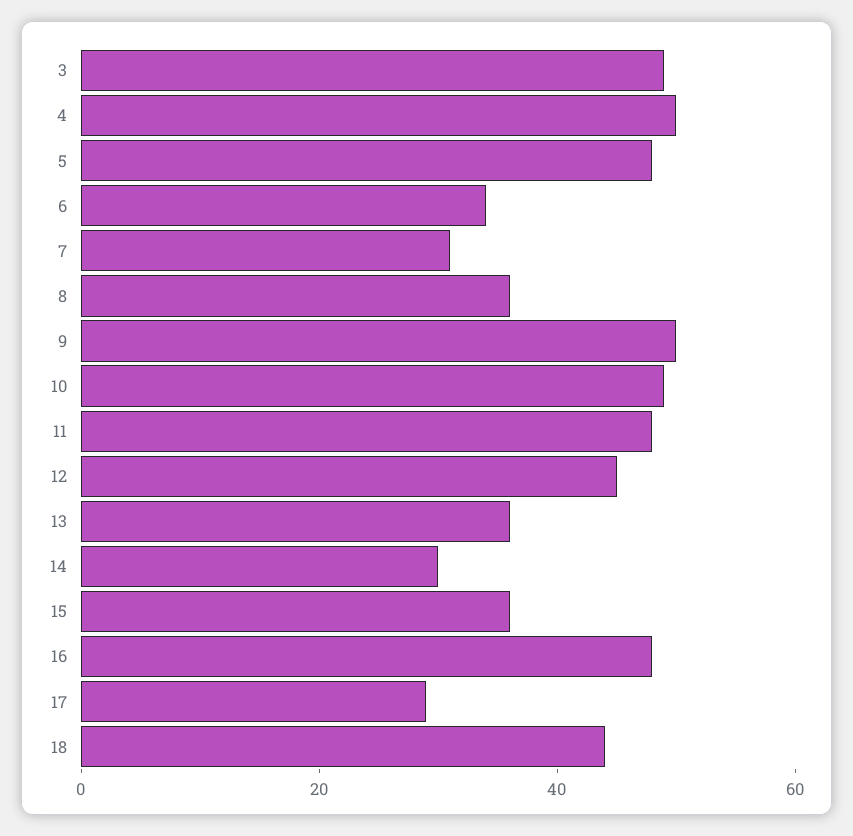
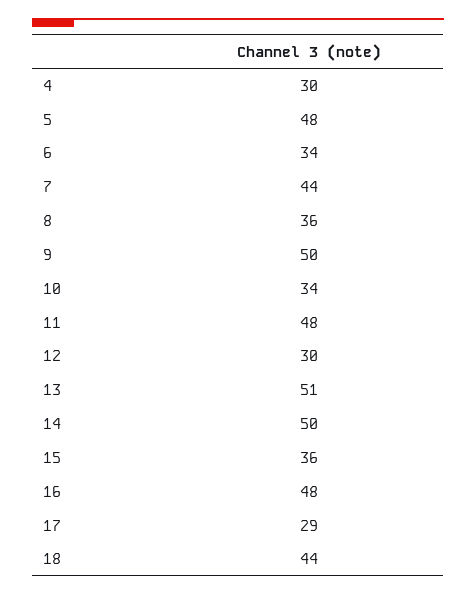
3: 50 -> none
4: 50 -> 30
7: 30 -> 44
10: 50 -> 34
12: 45 -> 30
13: 35 -> 51
14: 30 -> 50

